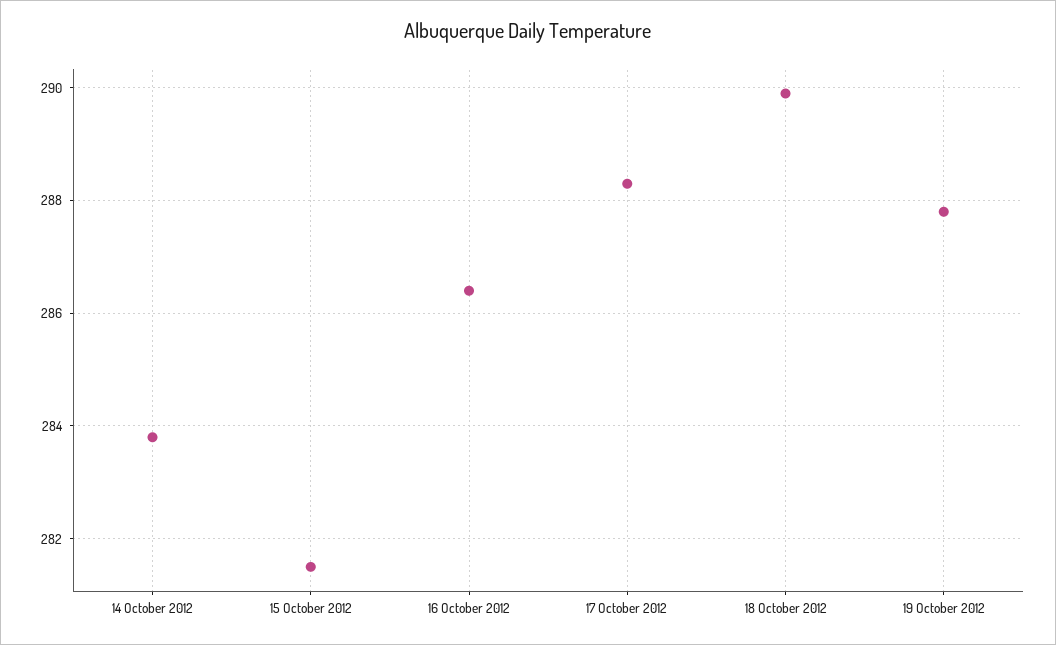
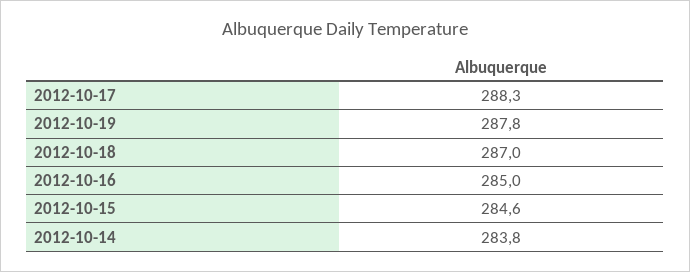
15 October 2012: 281.5 -> 284.6
16 October 2012: 286.5 -> 285
18 October 2012: 290 -> 287

